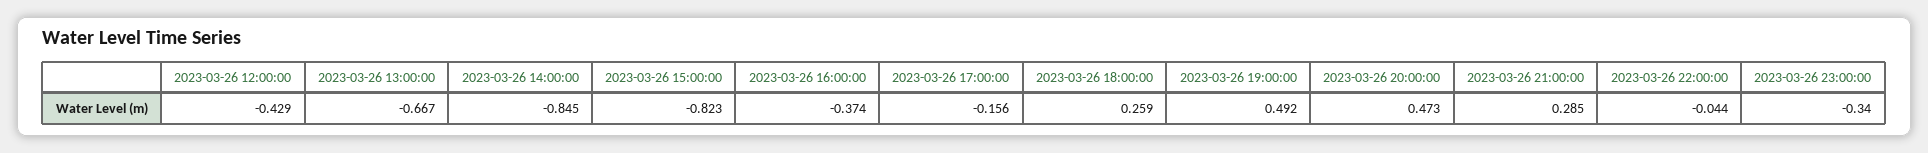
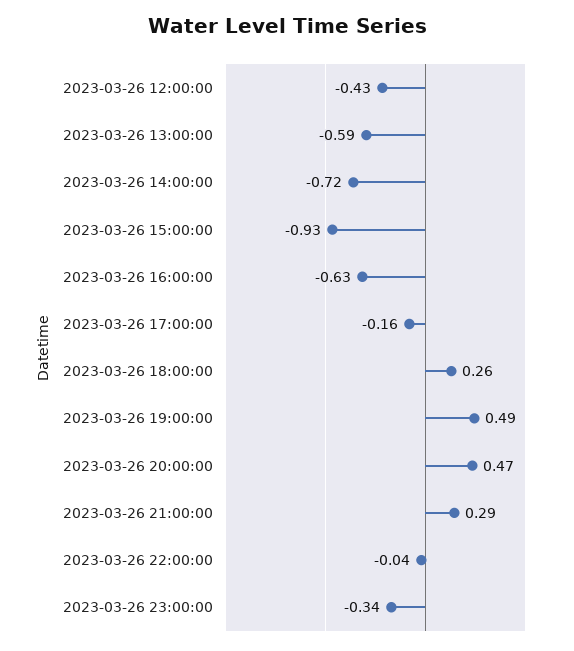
2023-03-26 13:00:00: -0.667 -> -0.59
2023-03-26 14:00:00: -0.845 -> -0.72
2023-03-26 15:00:00: -0.823 -> -0.93
2023-03-26 16:00:00: -0.374 -> -0.63

